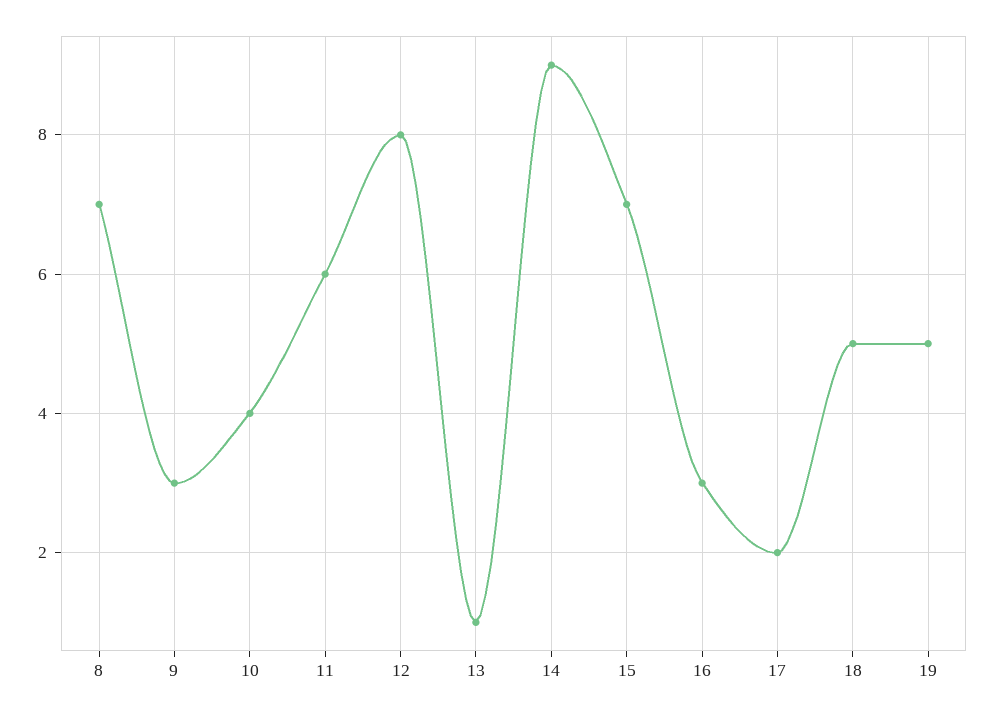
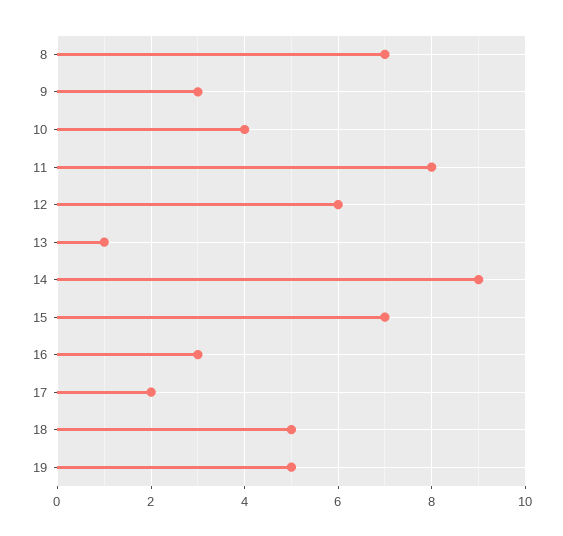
11: 6 -> 8
12: 8 -> 6

